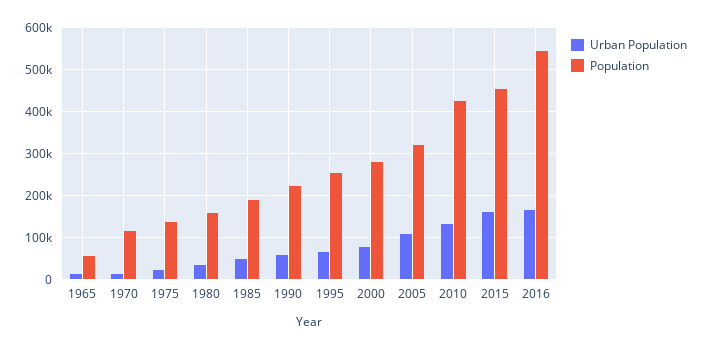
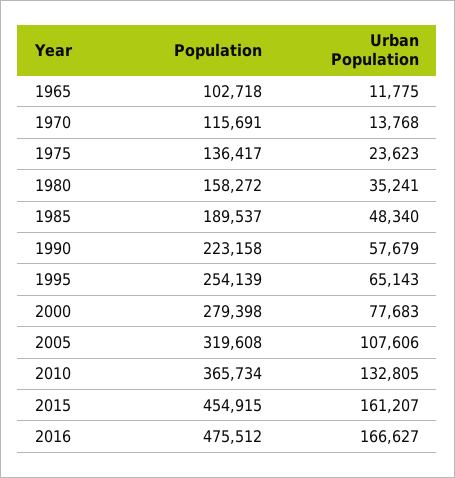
Population, 1965: 60000 -> 102718
Population, 2010: 420000 -> 365734
Population, 2016: 540000 -> 475512

